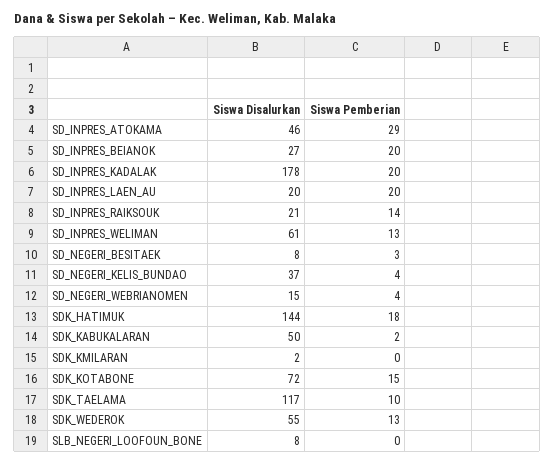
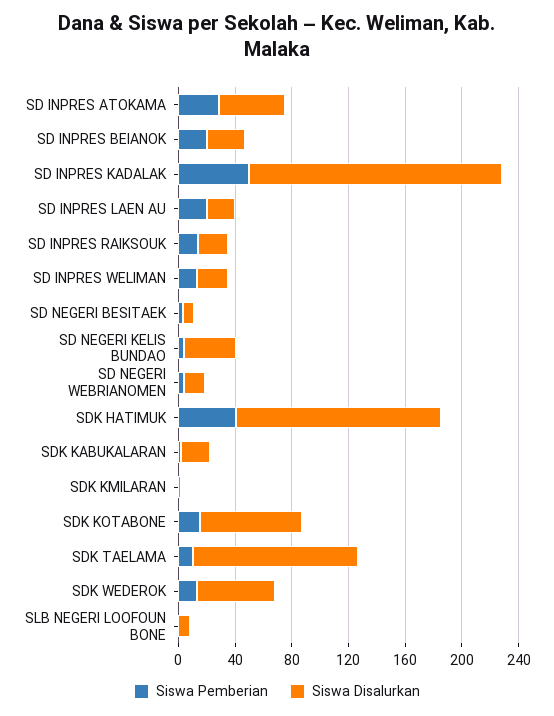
Siswa Pemberian, SD_INPRES_KADALAK: 20 -> 50
Siswa Disalurkan, SD_INPRES_WELIMAN: 61 -> 20
Siswa Pemberian, SDK_HATIMUK: 18 -> 40
Siswa Disalurkan, SDK_KABUKALARAN: 50 -> 20

